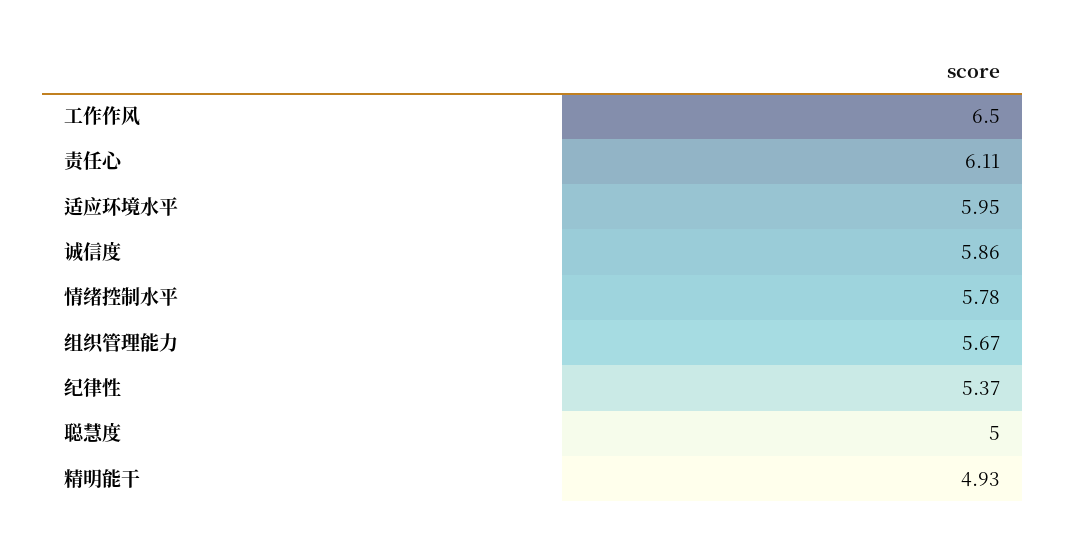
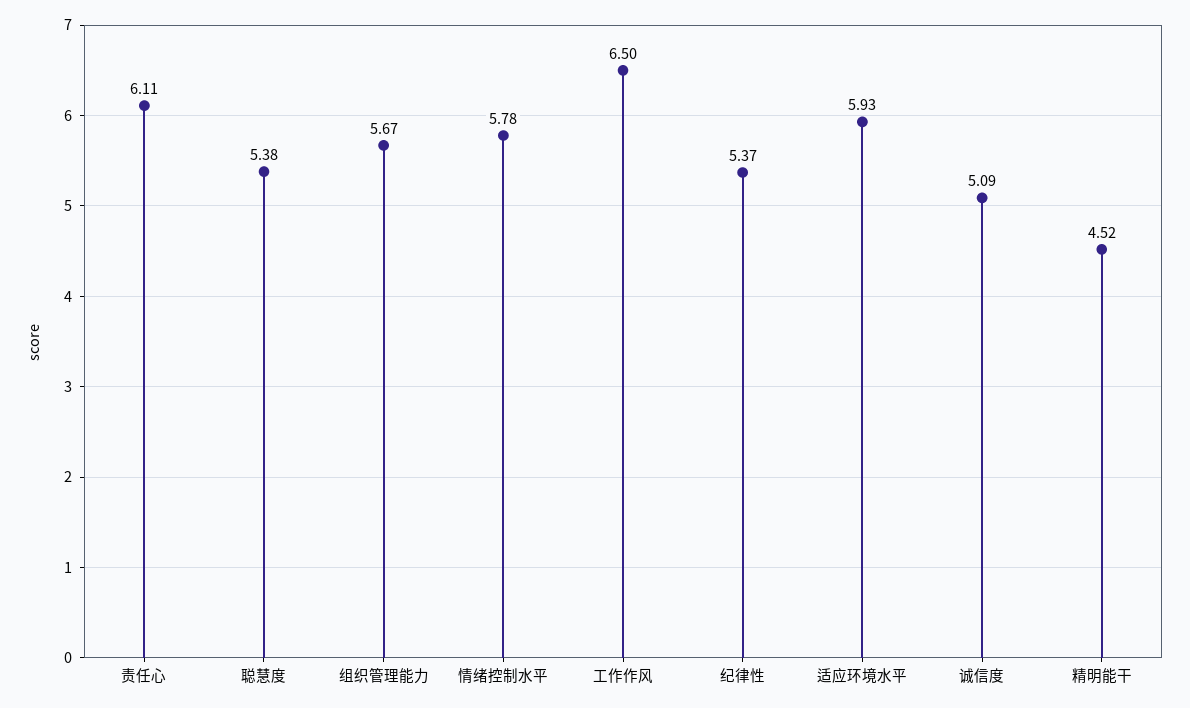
适应环境水平: 5.95 -> 5.93
诚信度: 5.86 -> 5.09
聪慧度: 5 -> 5.38
精明能干: 4.93 -> 4.52

